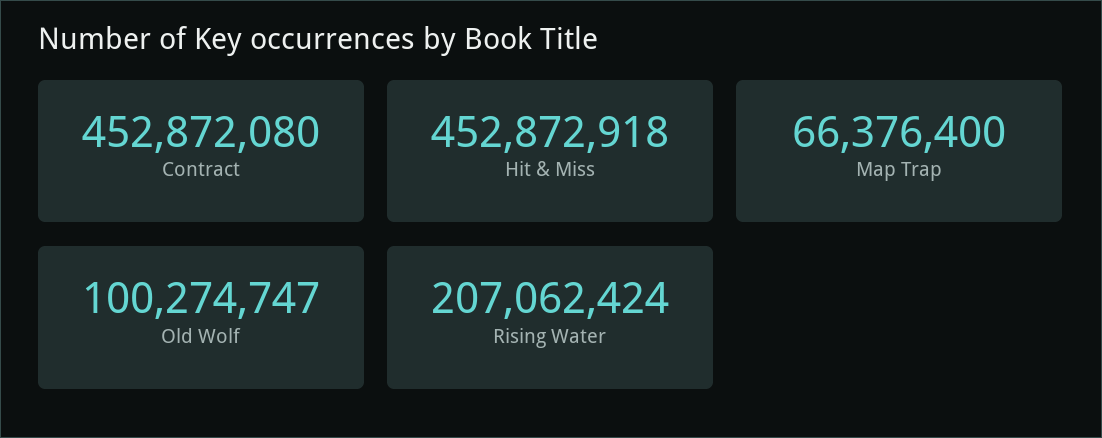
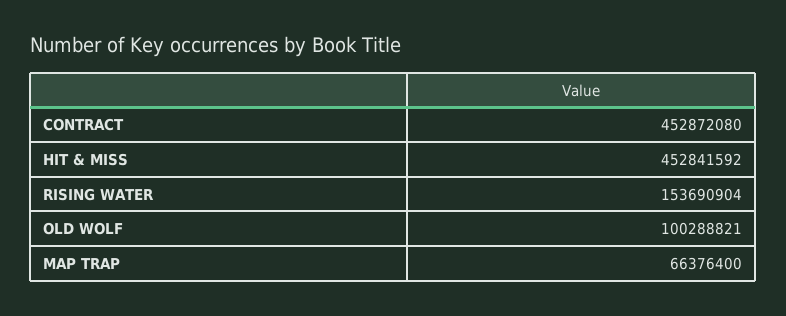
Hit & Miss: 452872918 -> 452841592
Old Wolf: 100274747 -> 100288821
Rising Water: 207062424 -> 153690904

